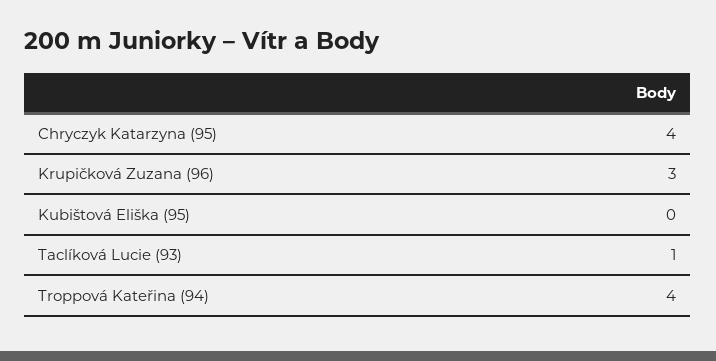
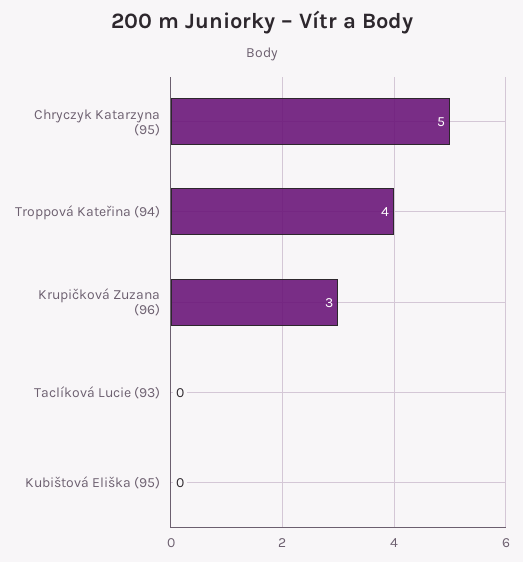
Chryczyk Katarzyna (95): 4 -> 5
Taclíková Lucie (93): 1 -> 0

